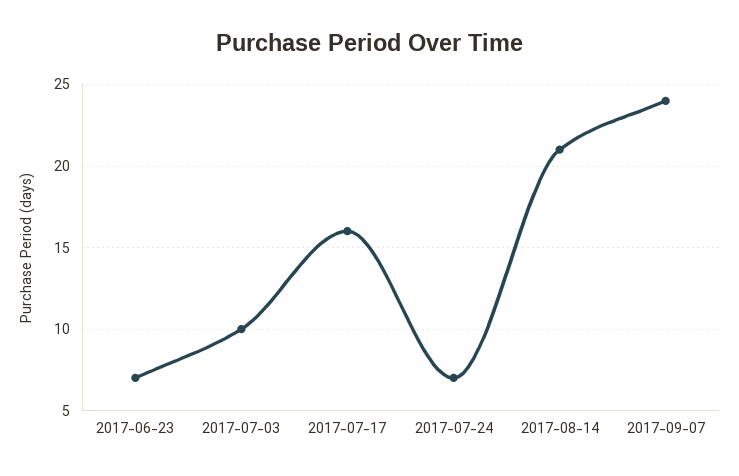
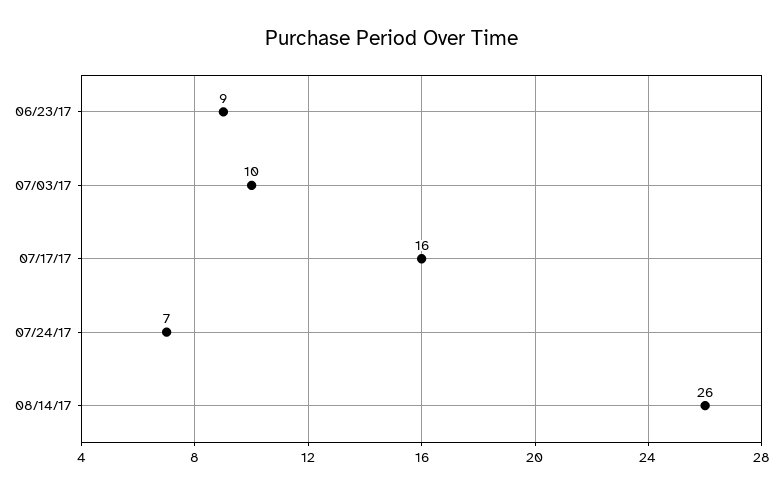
2017-06-23: 7 -> 9
2017-08-14: 21 -> 26
2017-09-07: 24 -> none

